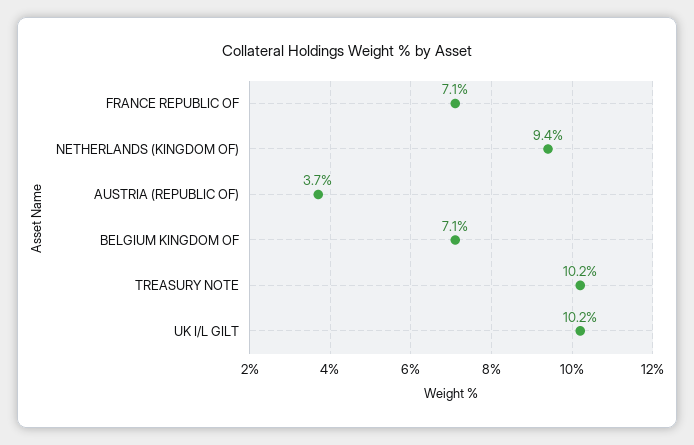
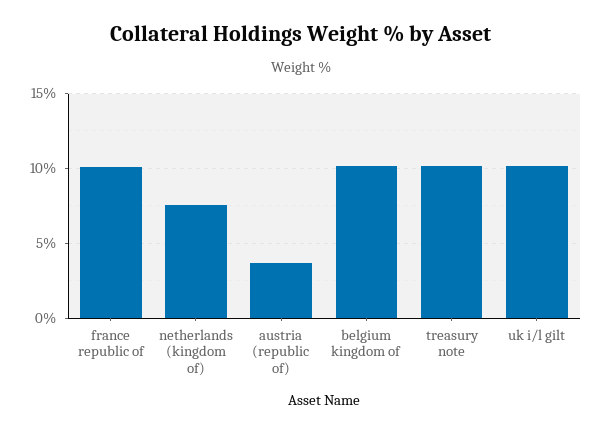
FRANCE REPUBLIC OF: 7.1 -> 10
NETHERLANDS (KINGDOM OF): 9.4 -> 7.5
BELGIUM KINGDOM OF: 7.1 -> 10

